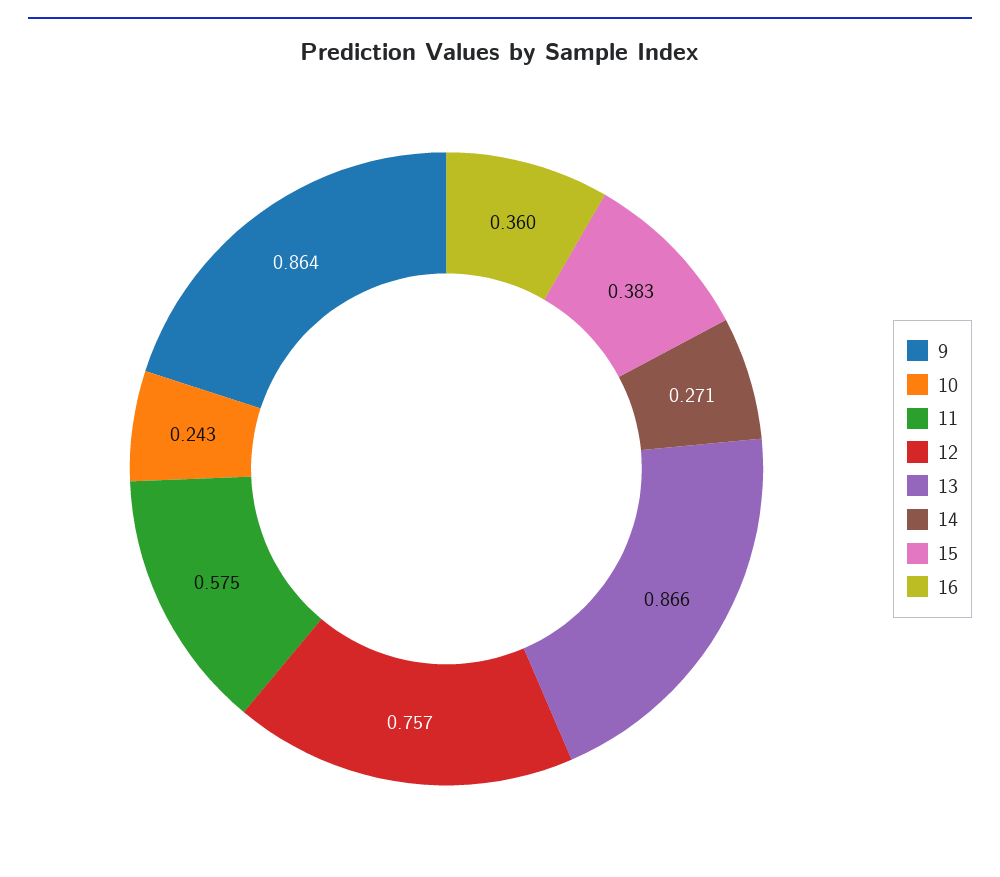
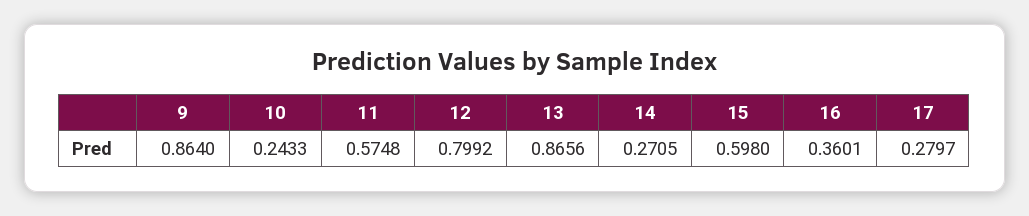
12: 0.757 -> 0.7992
15: 0.383 -> 0.598
17: none -> 0.2797

